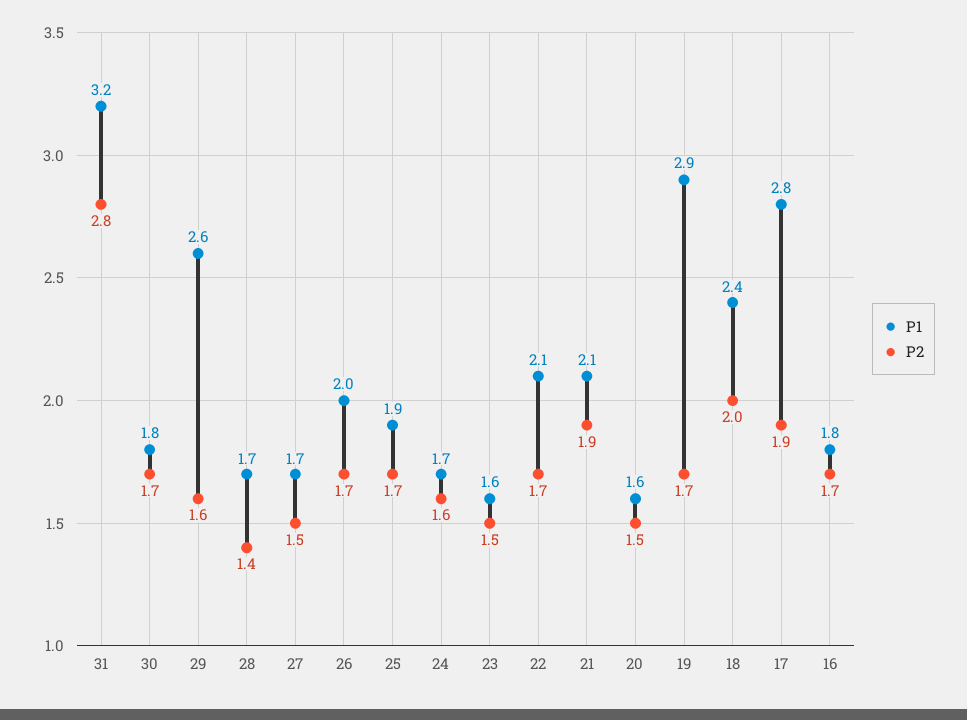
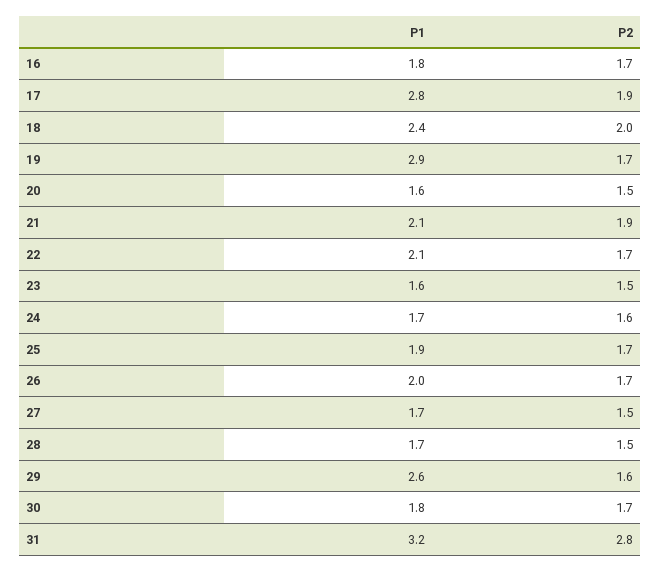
P2, 28: 1.4 -> 1.5

